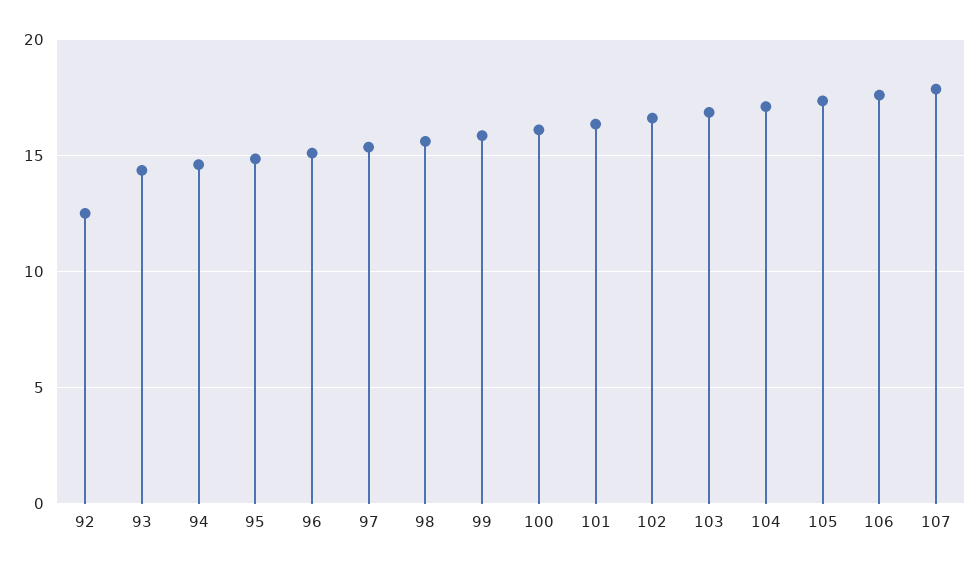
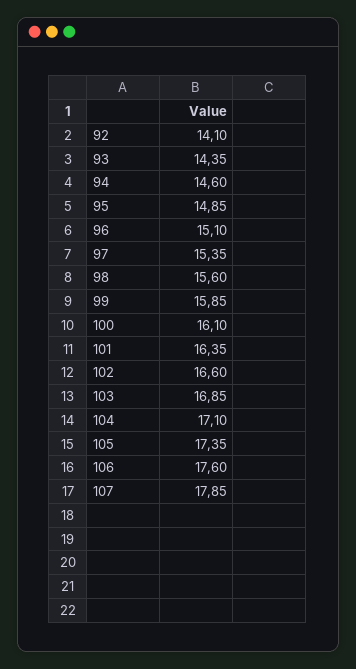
92: 12.5 -> 14.1

